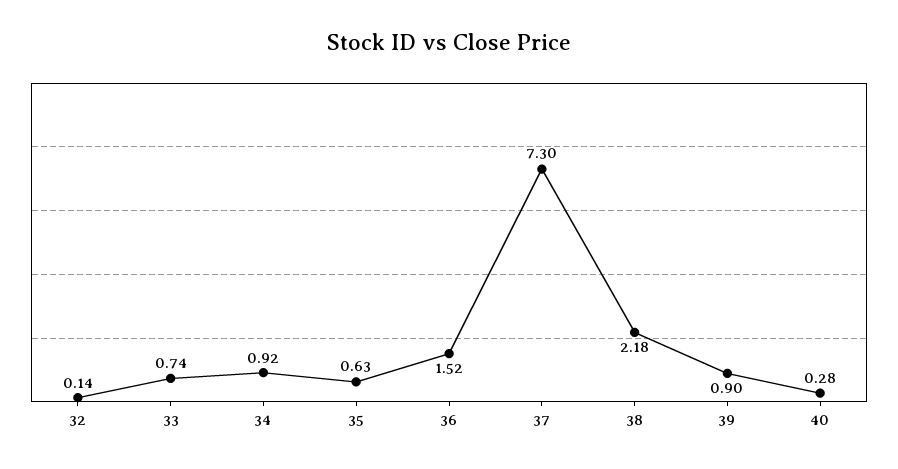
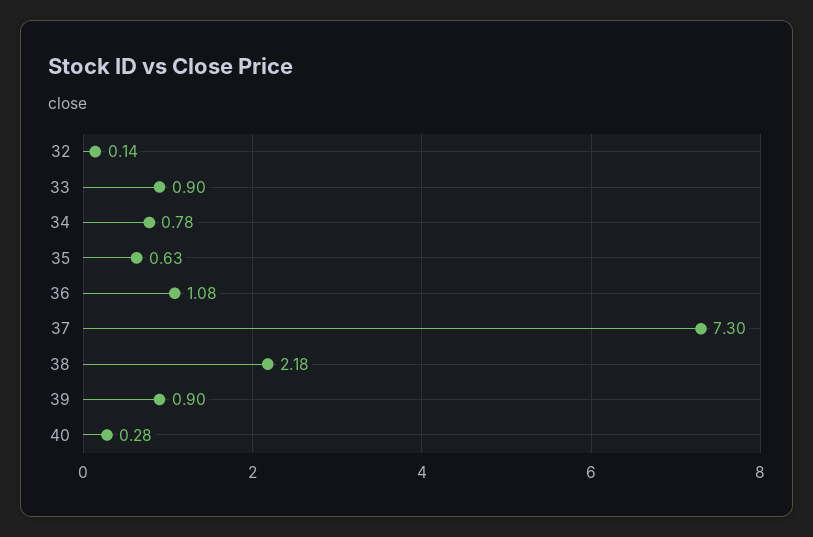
33: 0.74 -> 0.9
34: 0.92 -> 0.78
36: 1.52 -> 1.08

